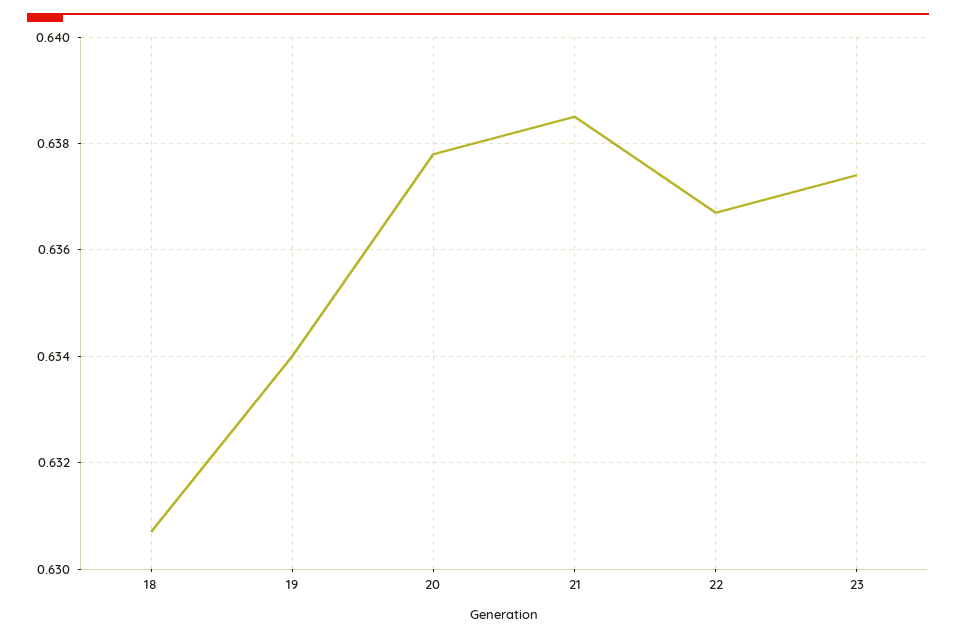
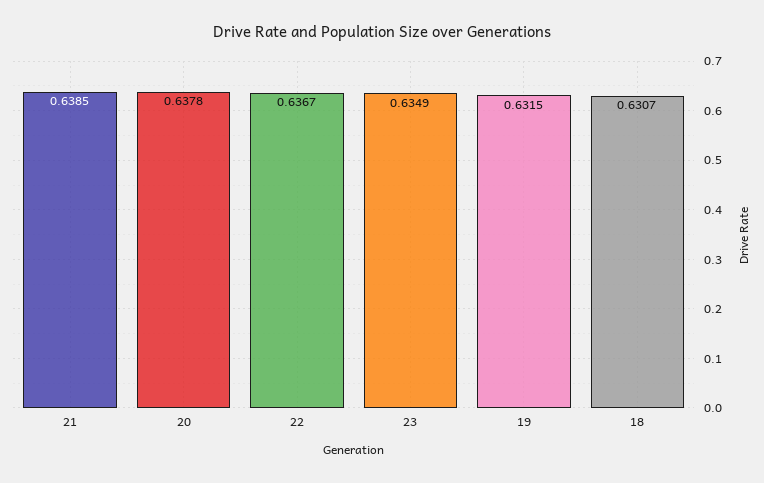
19: 0.634 -> 0.6315
23: 0.6375 -> 0.6349

